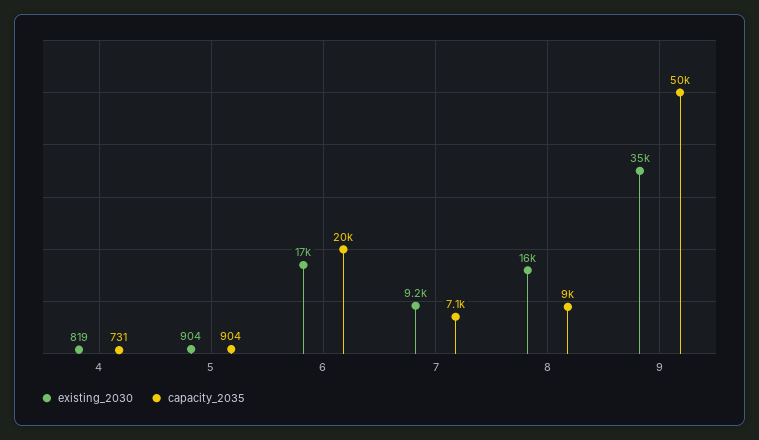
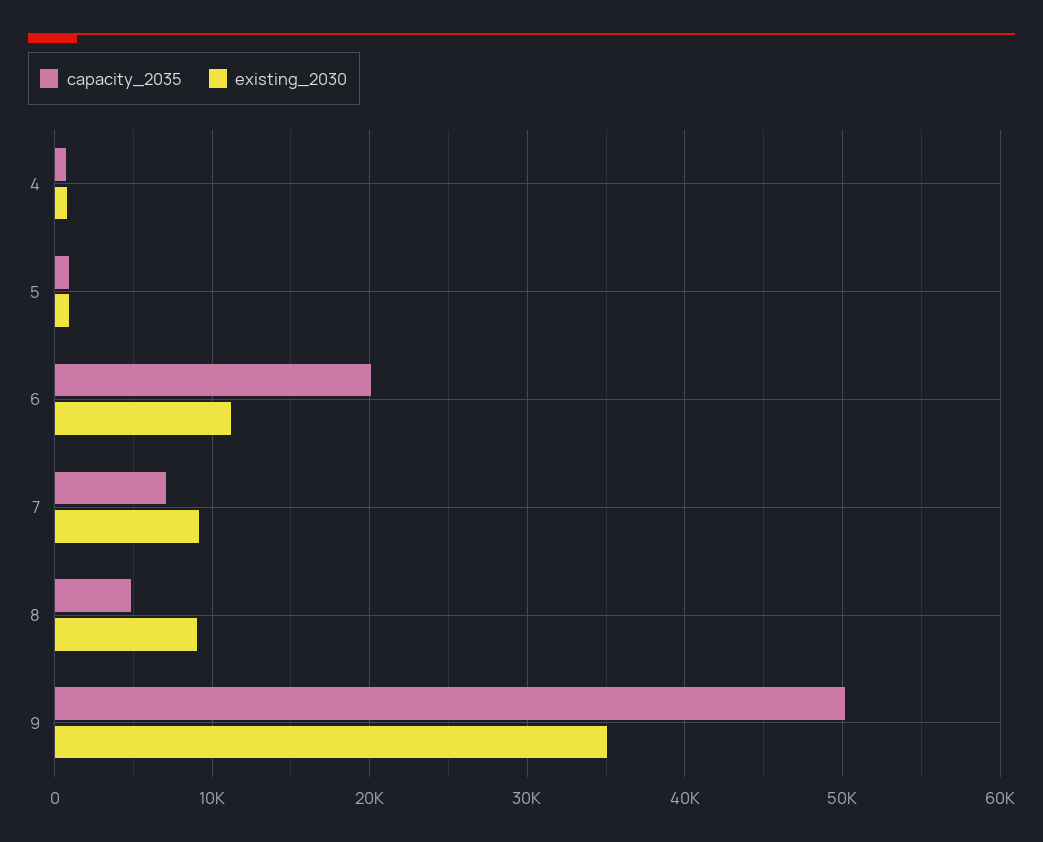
existing_2030, 6: 17000 -> 11000
existing_2030, 8: 16000 -> 9000
capacity_2035, 8: 9000 -> 5000

